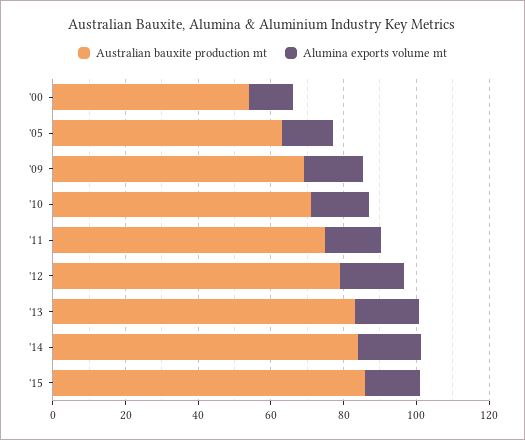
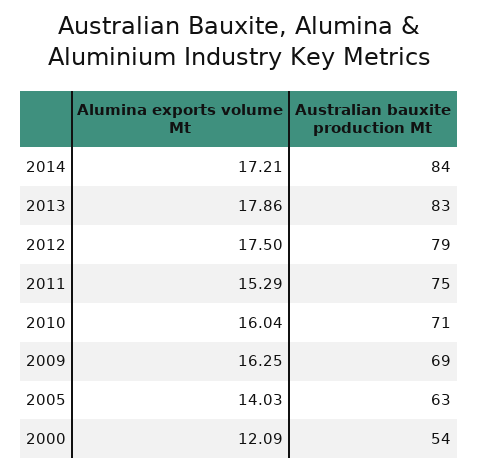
Australian bauxite production mt, '15: 85 -> none
Alumina exports volume mt, '15: 15 -> none

